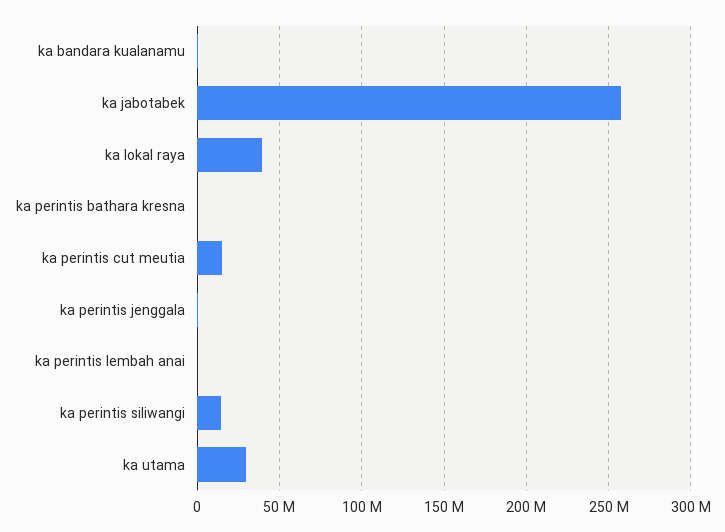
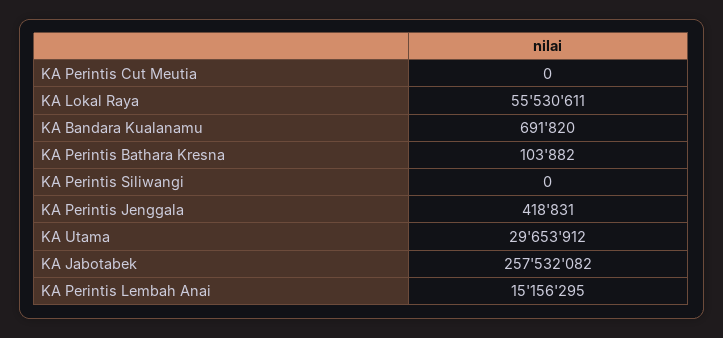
ka lokal raya: 40000000 -> 55530611
ka perintis cut meutia: 15000000 -> 0
ka perintis lembah anai: 0 -> 15156295
ka perintis siliwangi: 15000000 -> 0

